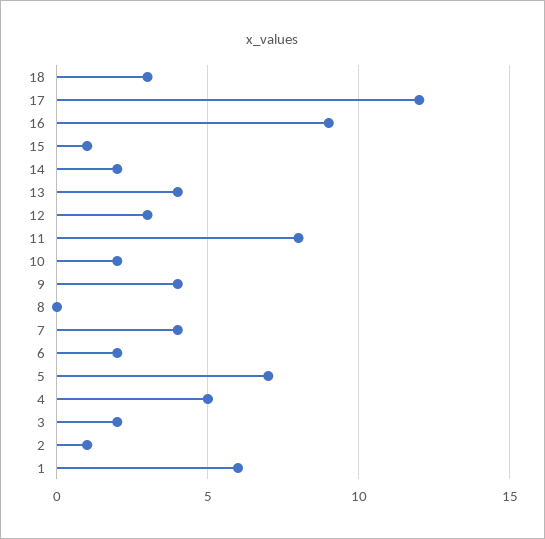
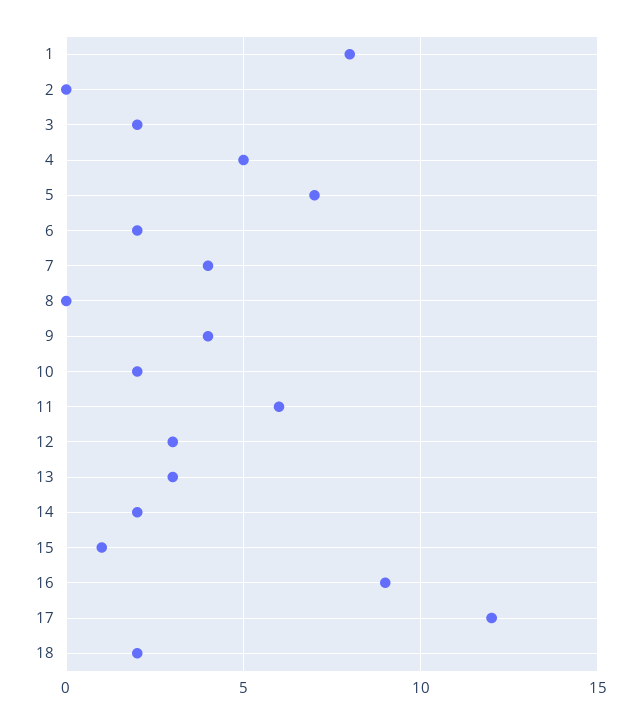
18: 3 -> 2
13: 4 -> 3
11: 8 -> 6
2: 1 -> 0
1: 6 -> 8

